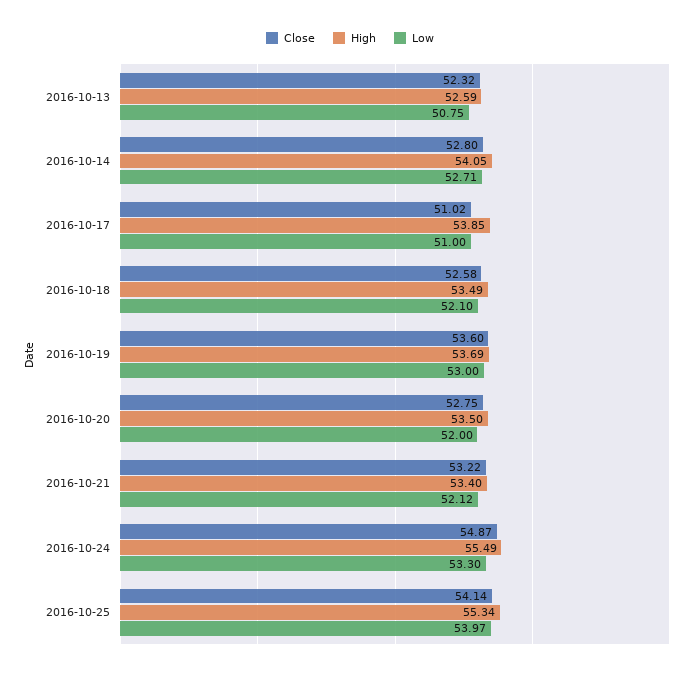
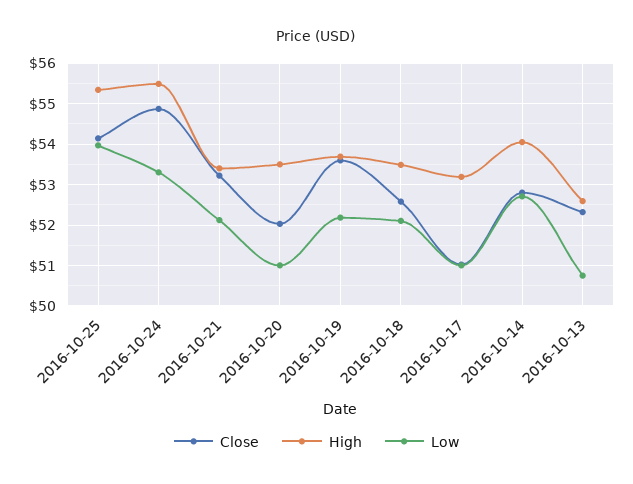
High, 2016-10-17: 53.85 -> 53.2
Low, 2016-10-19: 53 -> 52.2
Close, 2016-10-20: 52.75 -> 52
Low, 2016-10-20: 52 -> 51

